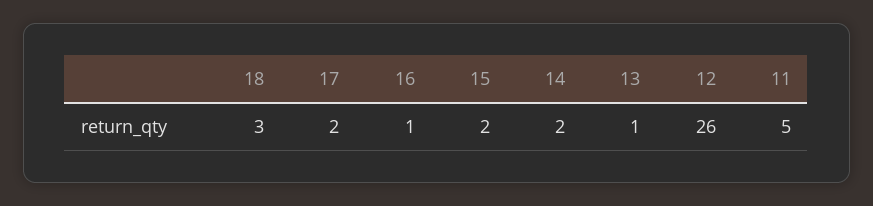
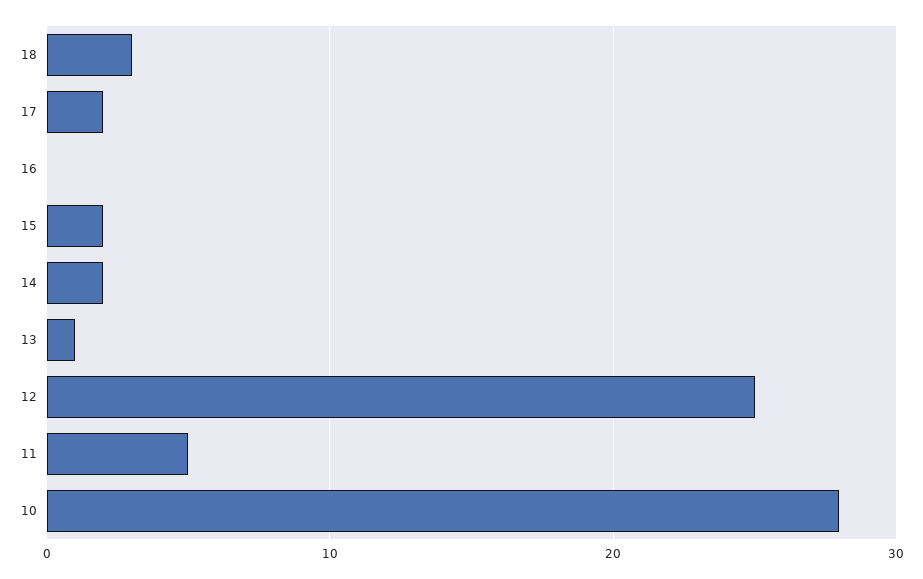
16: 1 -> 0
12: 26 -> 25
10: none -> 28

